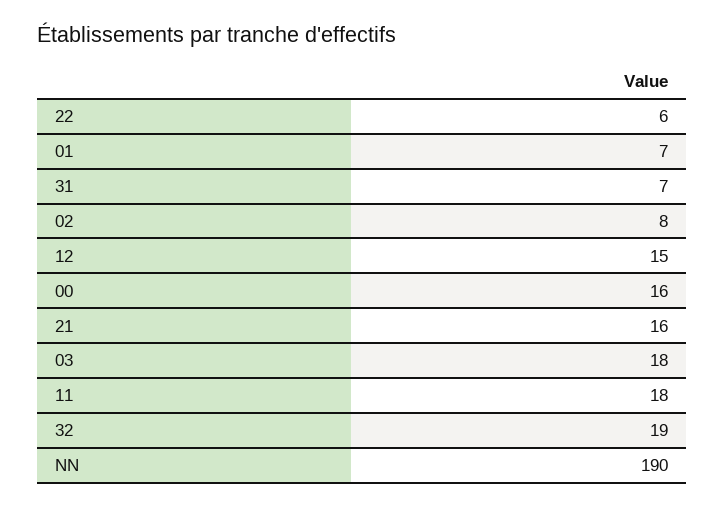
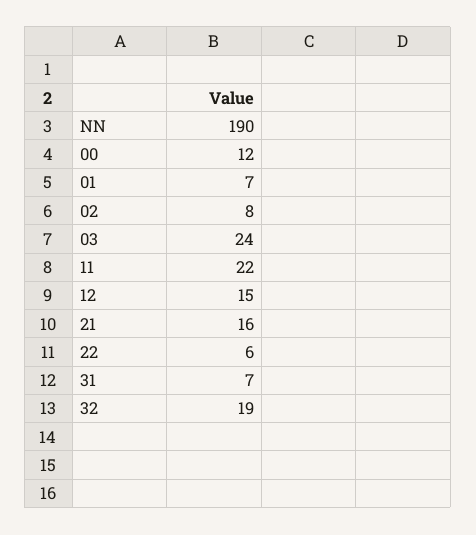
00: 16 -> 12
03: 18 -> 24
11: 18 -> 22

